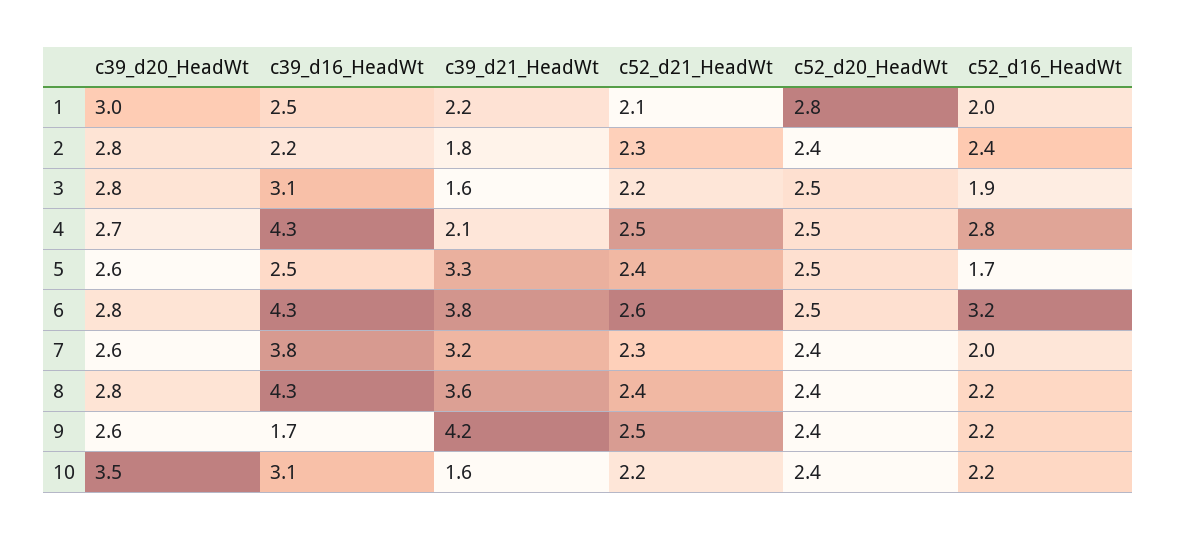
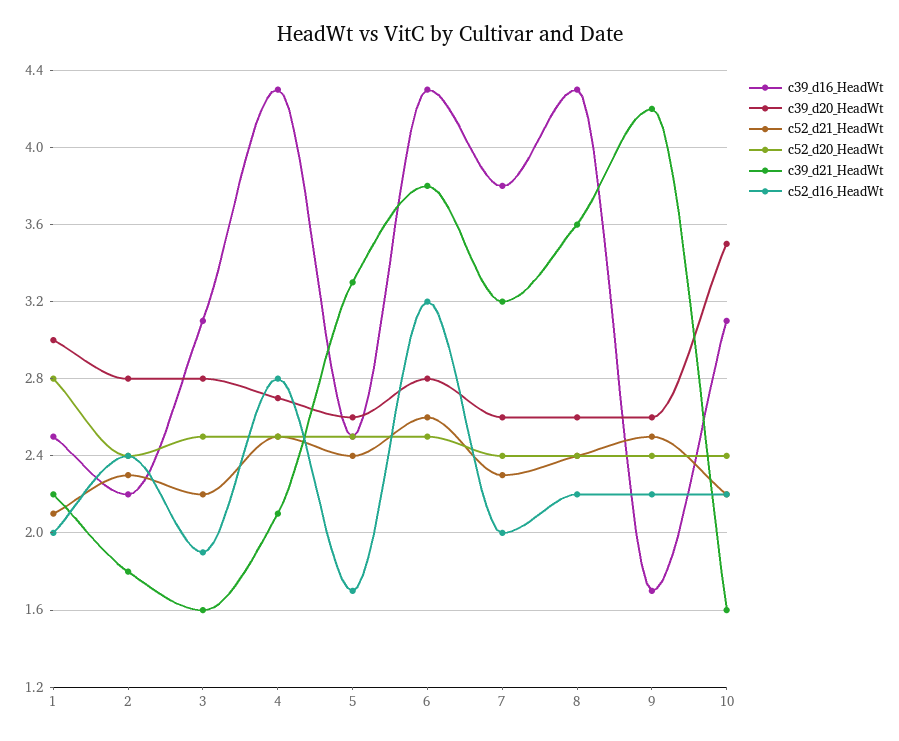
c39_d20_HeadWt, 8: 2.8 -> 2.6

